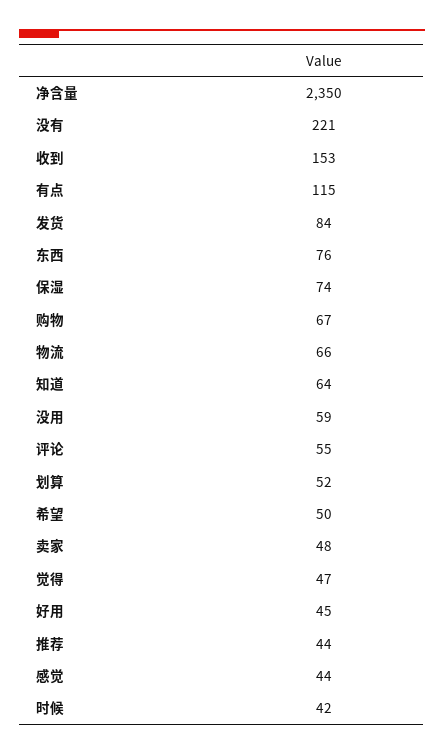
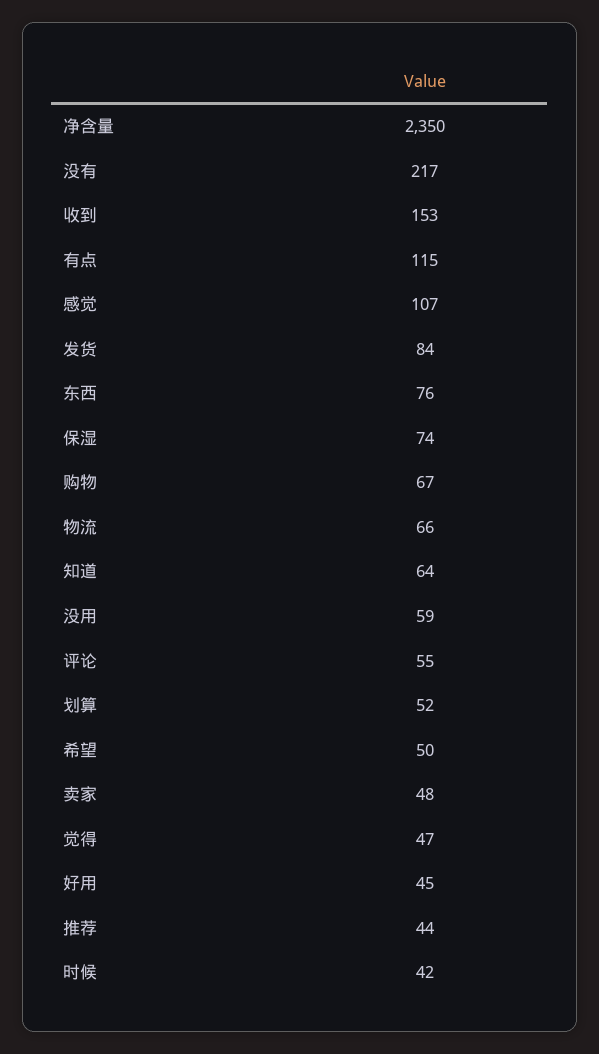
没有: 221 -> 217
感觉: 44 -> 107

